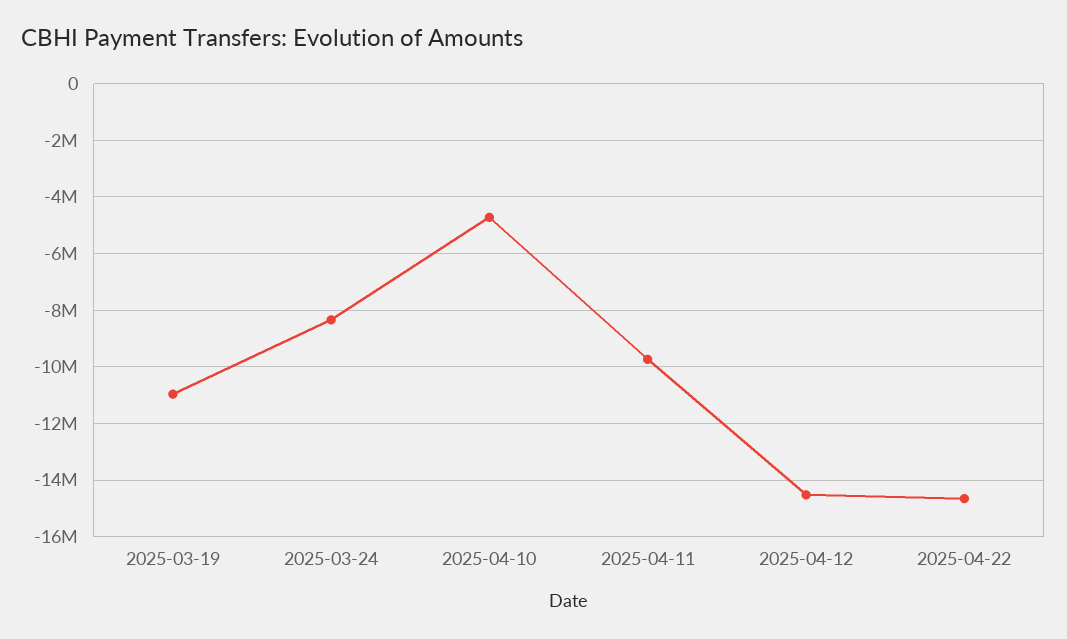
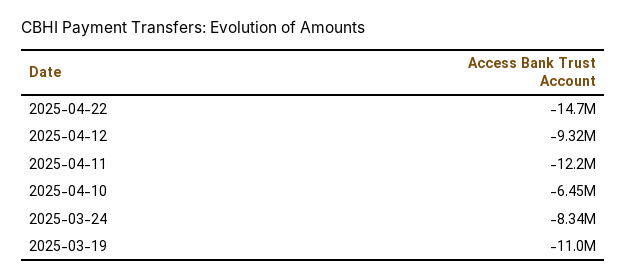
2025-04-10: -4750000 -> -6450000
2025-04-11: -9750000 -> -12200000
2025-04-12: -14500000 -> -9320000

